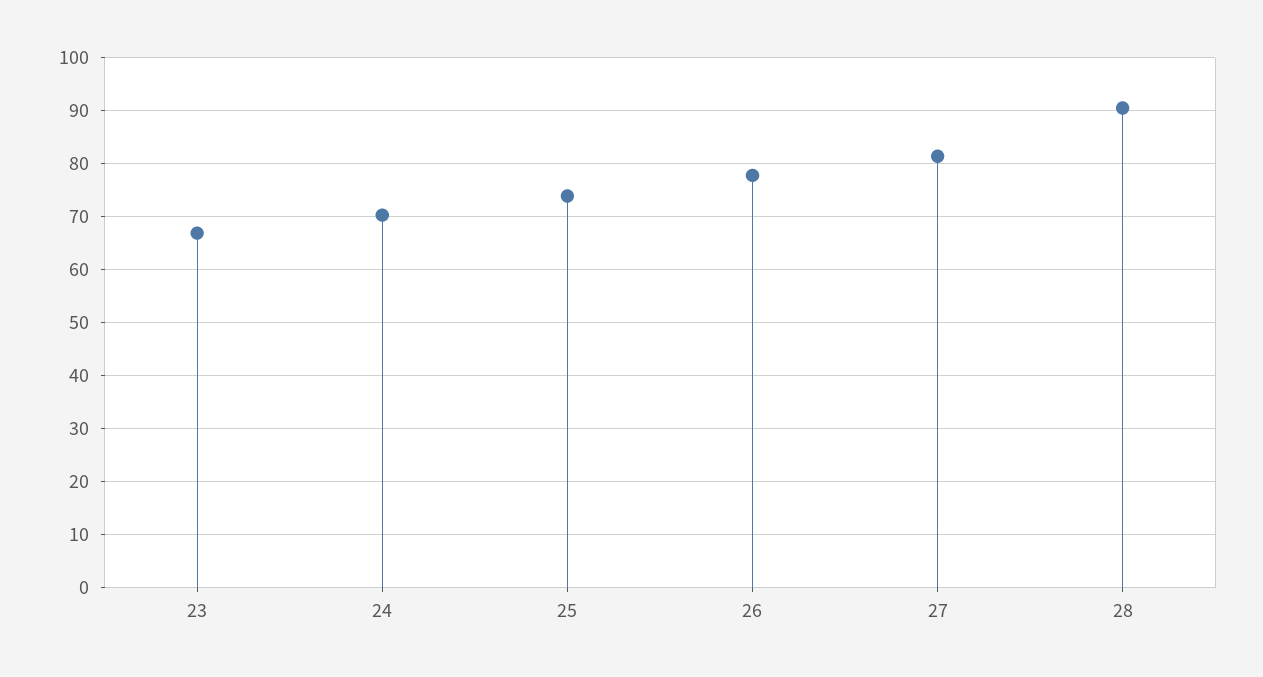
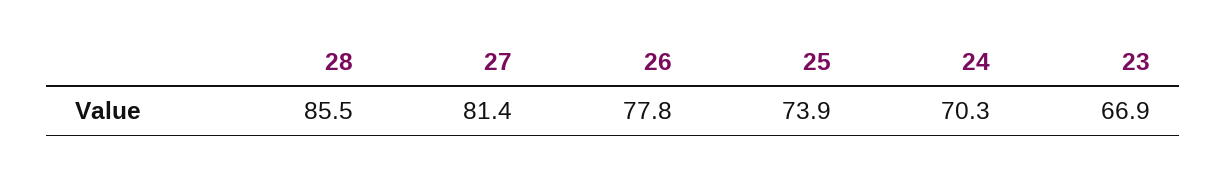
28: 90 -> 85.5

